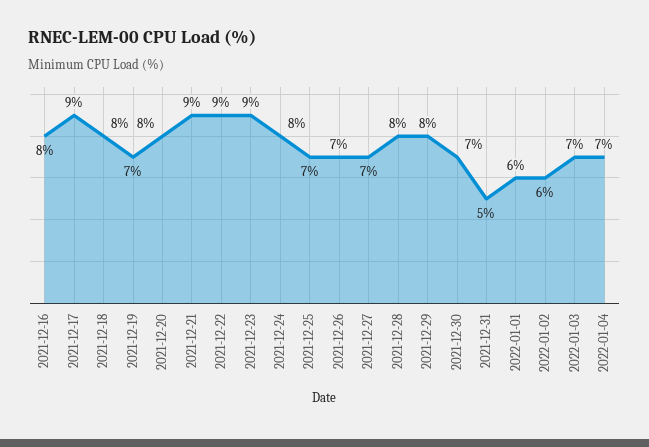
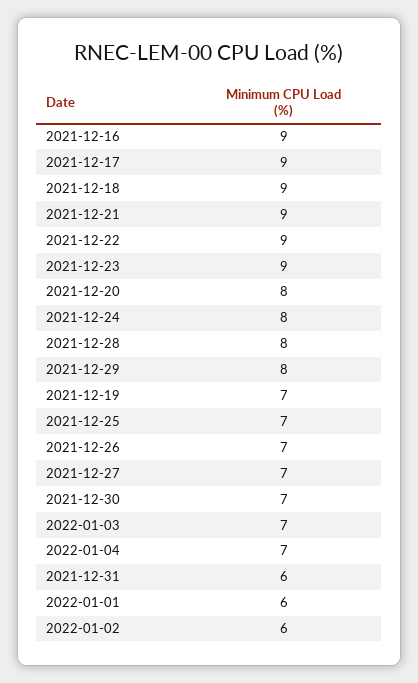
2021-12-16: 8 -> 9
2021-12-18: 8 -> 9
2021-12-31: 5 -> 6

